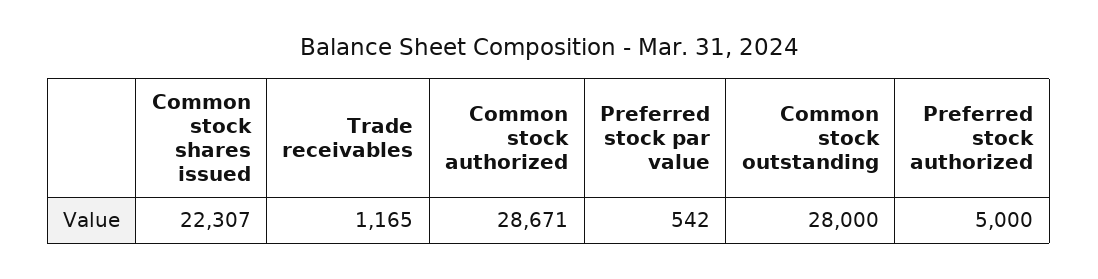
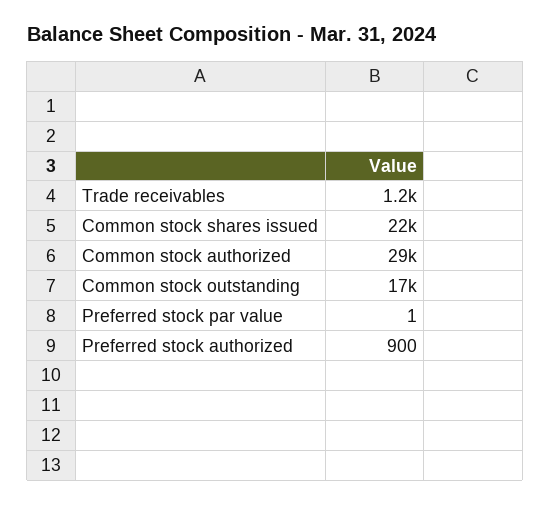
Preferred stock par value: 542 -> 1
Common stock outstanding: 28000 -> 17000
Preferred stock authorized: 5000 -> 900

